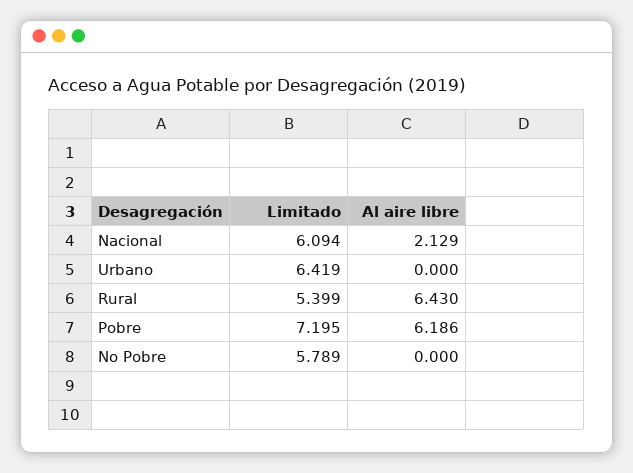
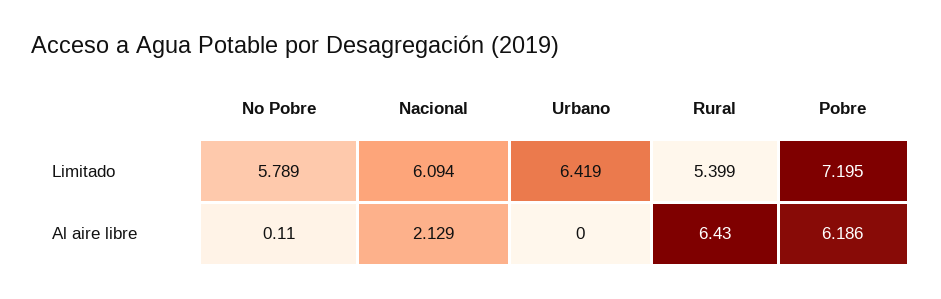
Al aire libre, No Pobre: 0 -> 0.11

